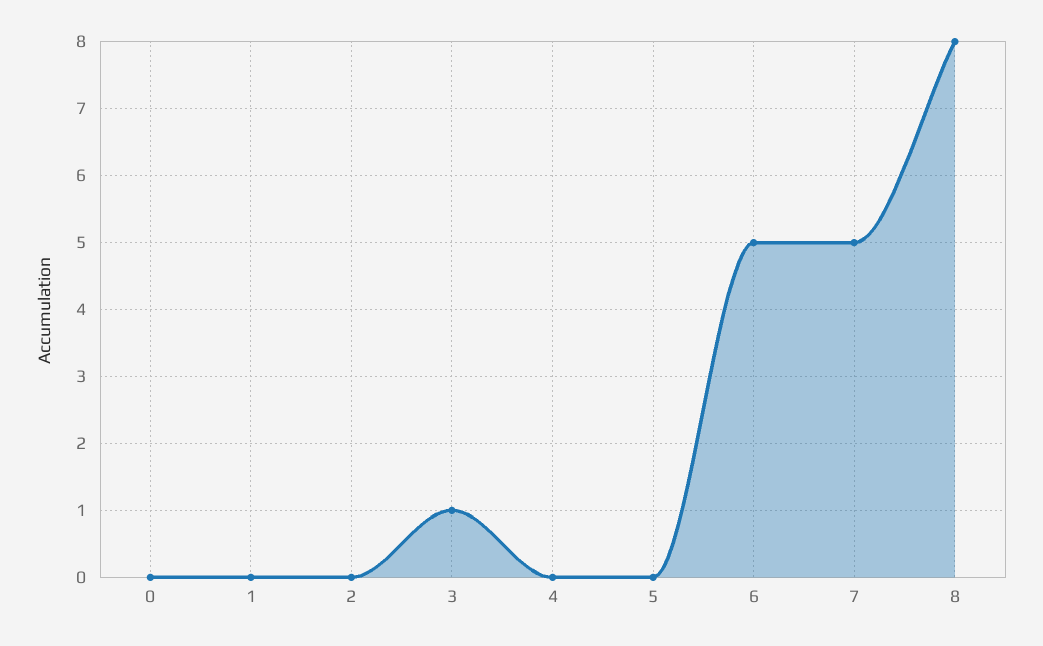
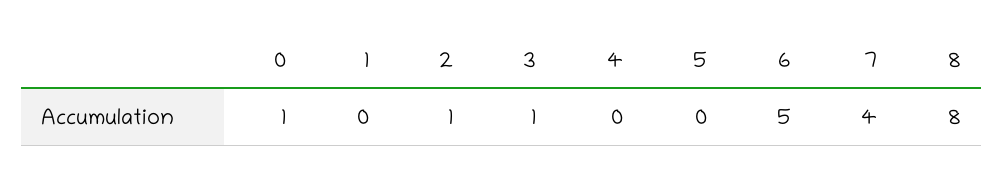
0: 0 -> 1
2: 0 -> 1
7: 5 -> 4

